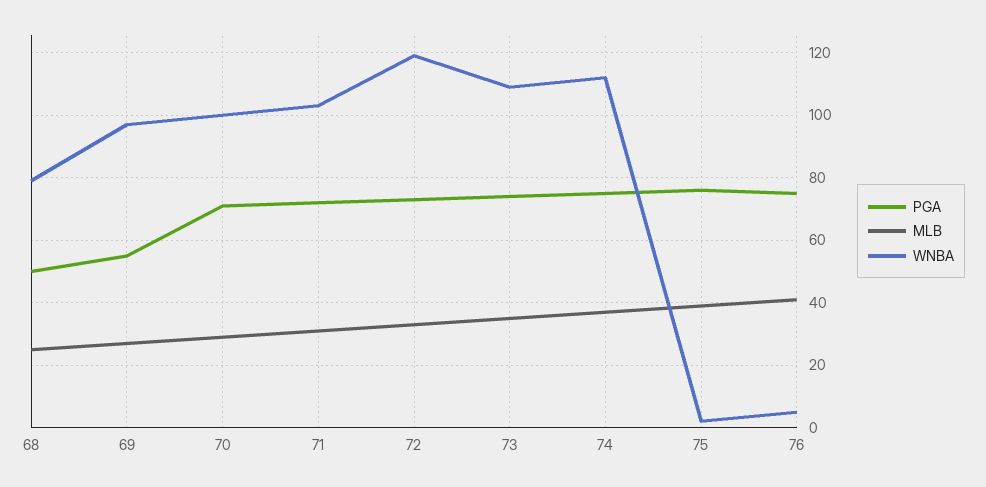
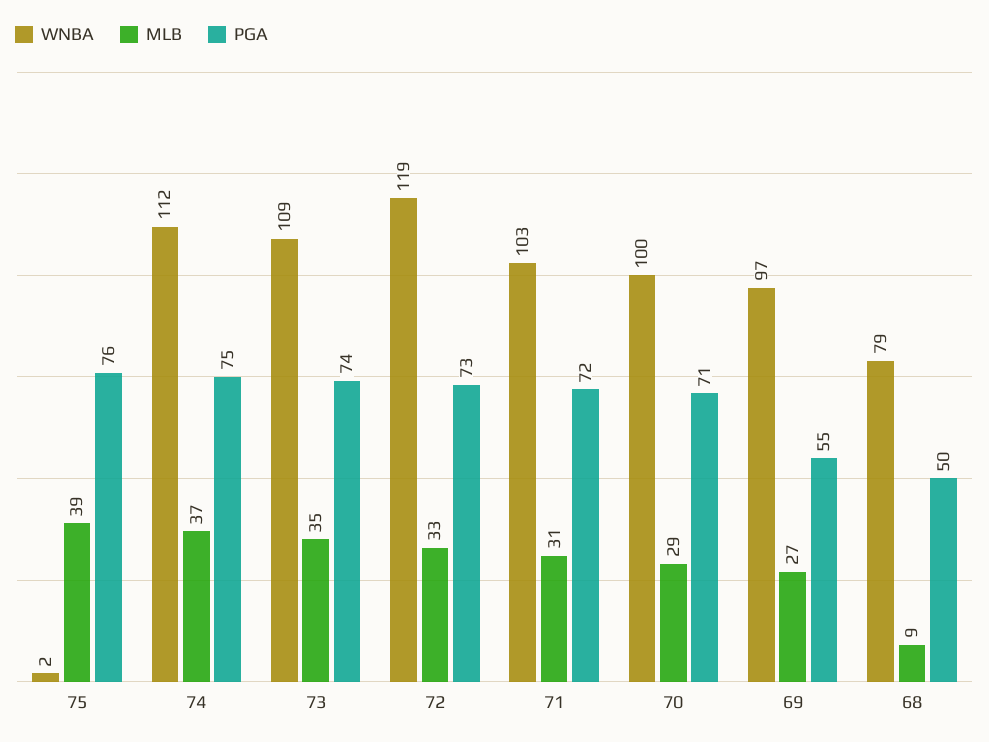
MLB, 68: 25 -> 9
PGA, 76: 75 -> none
MLB, 76: 40 -> none
WNBA, 76: 5 -> none

